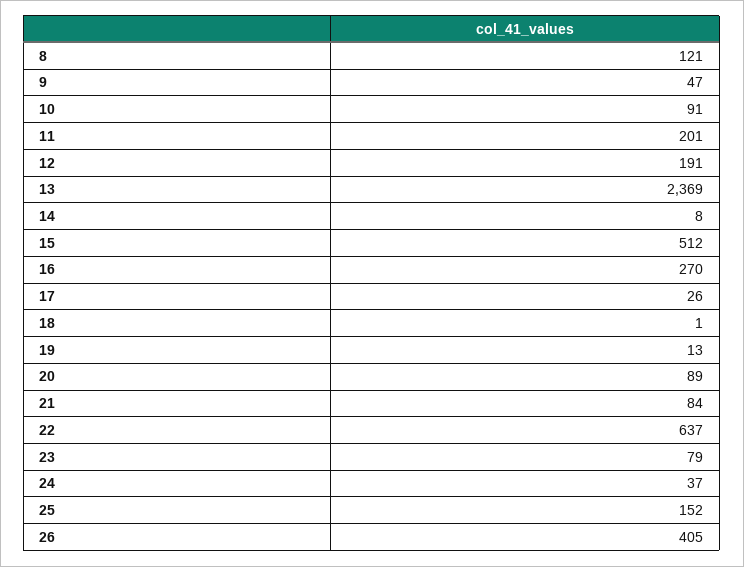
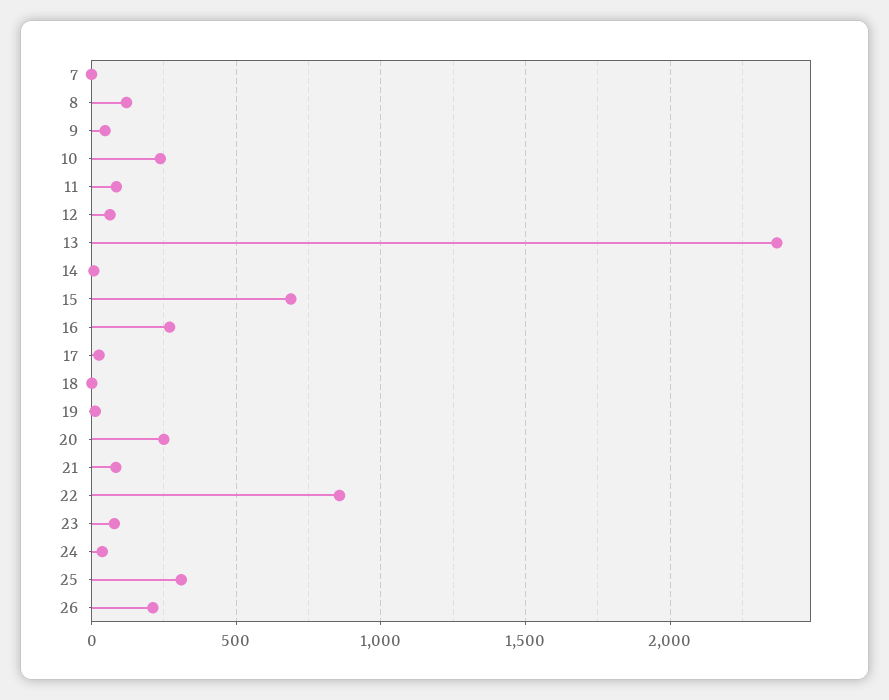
10: 91 -> 250
11: 201 -> 100
12: 191 -> 50
15: 512 -> 700
20: 89 -> 250
22: 637 -> 850
25: 152 -> 300
26: 405 -> 200
7: none -> 0

